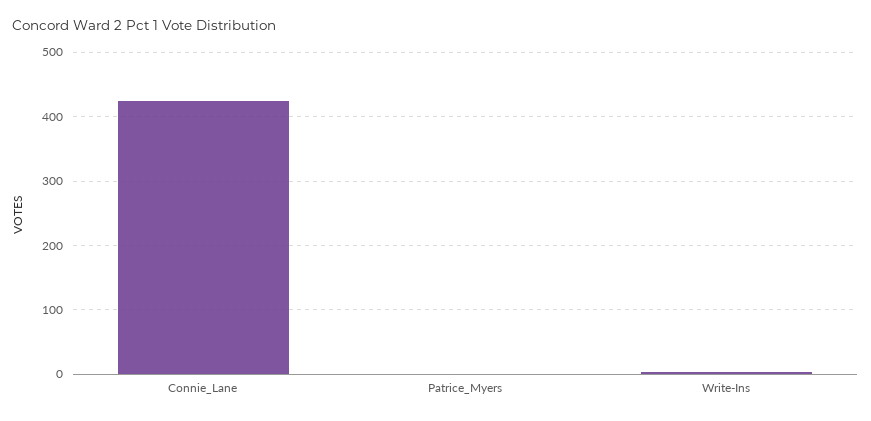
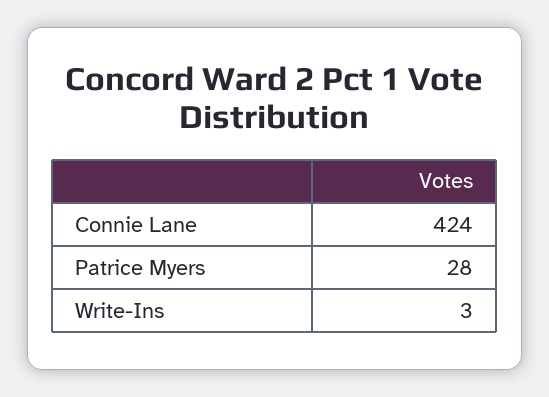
Patrice_Myers: 0 -> 28

